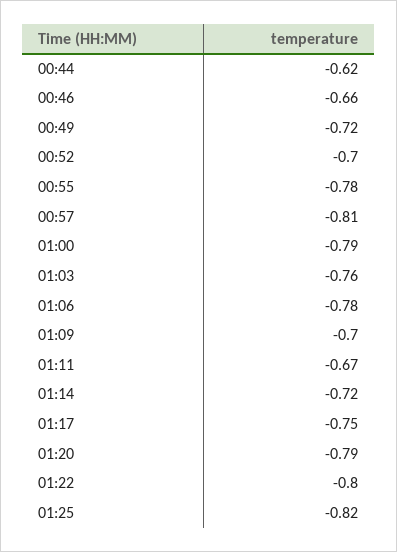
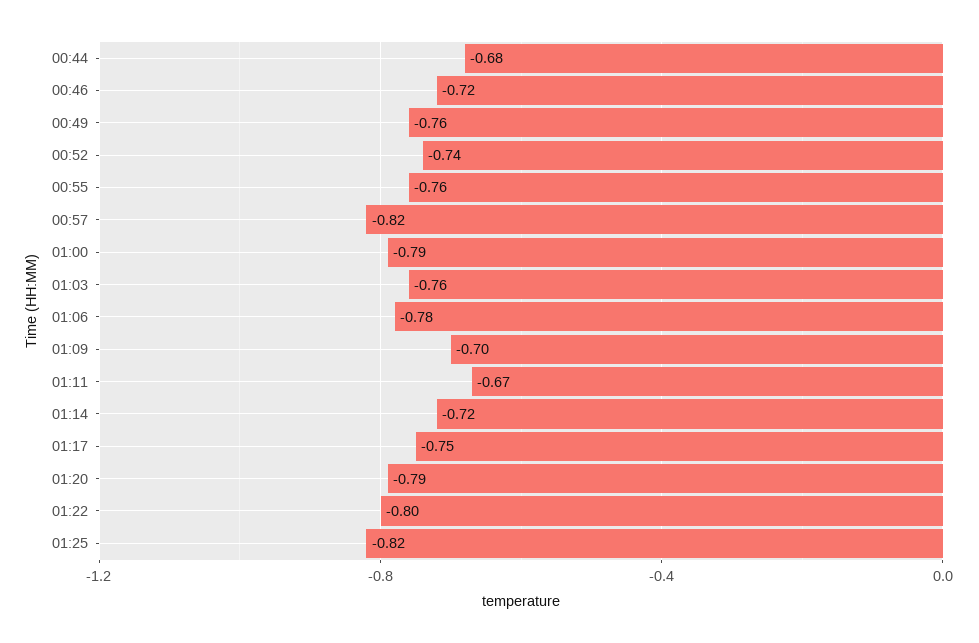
00:44: -0.62 -> -0.68
00:46: -0.66 -> -0.72
00:49: -0.72 -> -0.76
00:52: -0.7 -> -0.74
00:55: -0.78 -> -0.76
00:57: -0.81 -> -0.82

